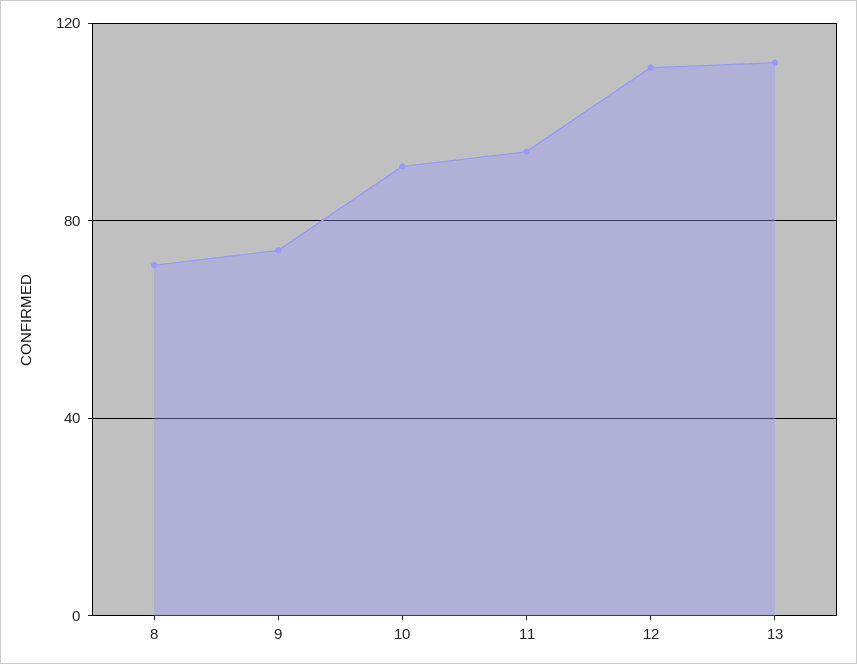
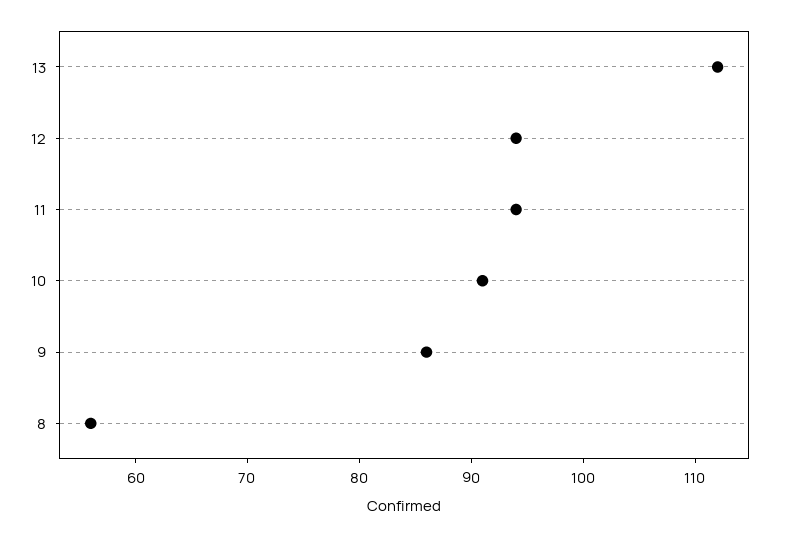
8: 70 -> 56
9: 75 -> 86
12: 110 -> 94

